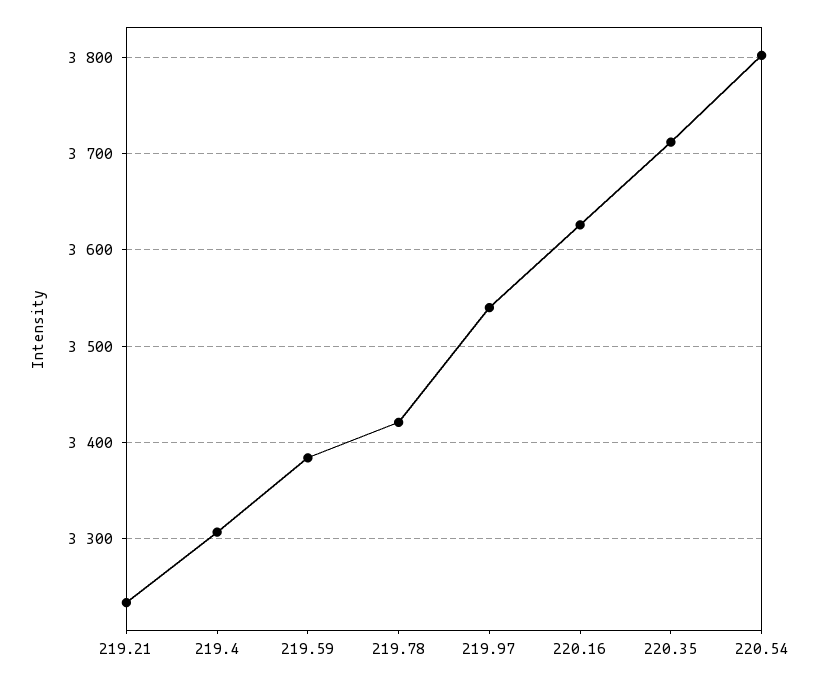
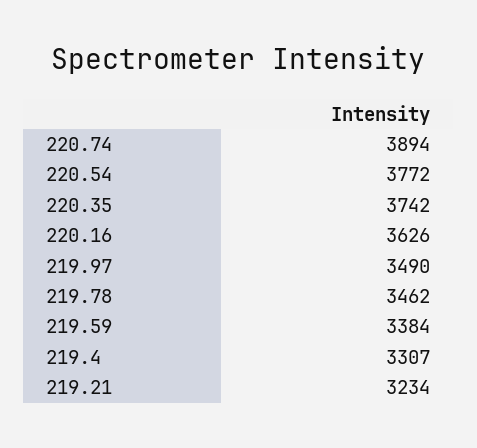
219.78: 3420 -> 3462
219.97: 3540 -> 3490
220.35: 3710 -> 3742
220.54: 3800 -> 3772
220.74: none -> 3894

